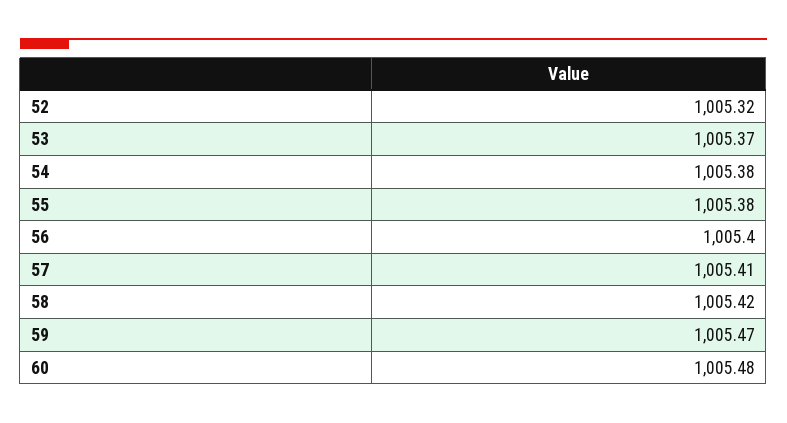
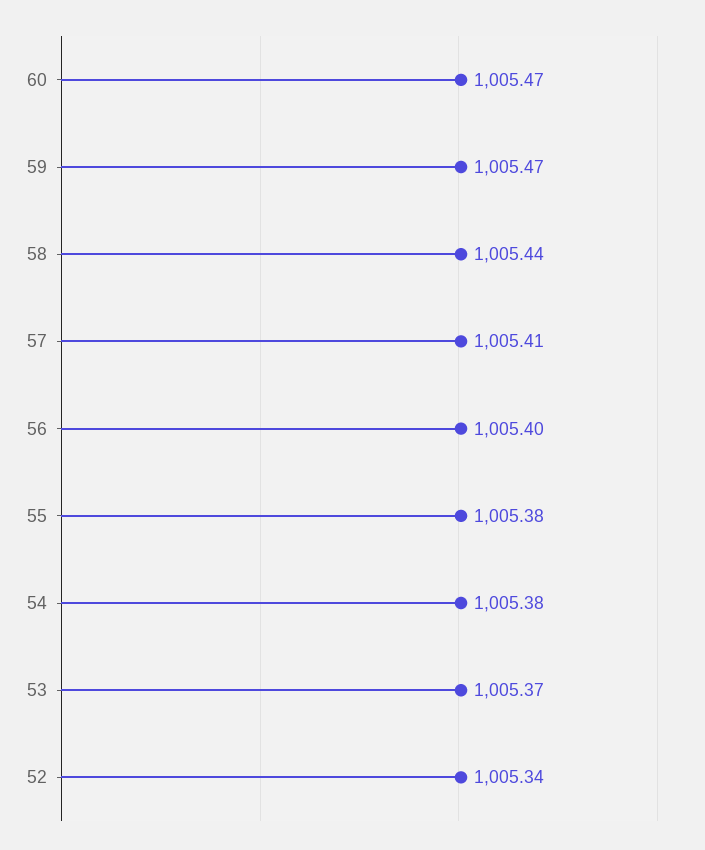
52: 1005.32 -> 1005.34
58: 1005.42 -> 1005.44
60: 1005.48 -> 1005.47

